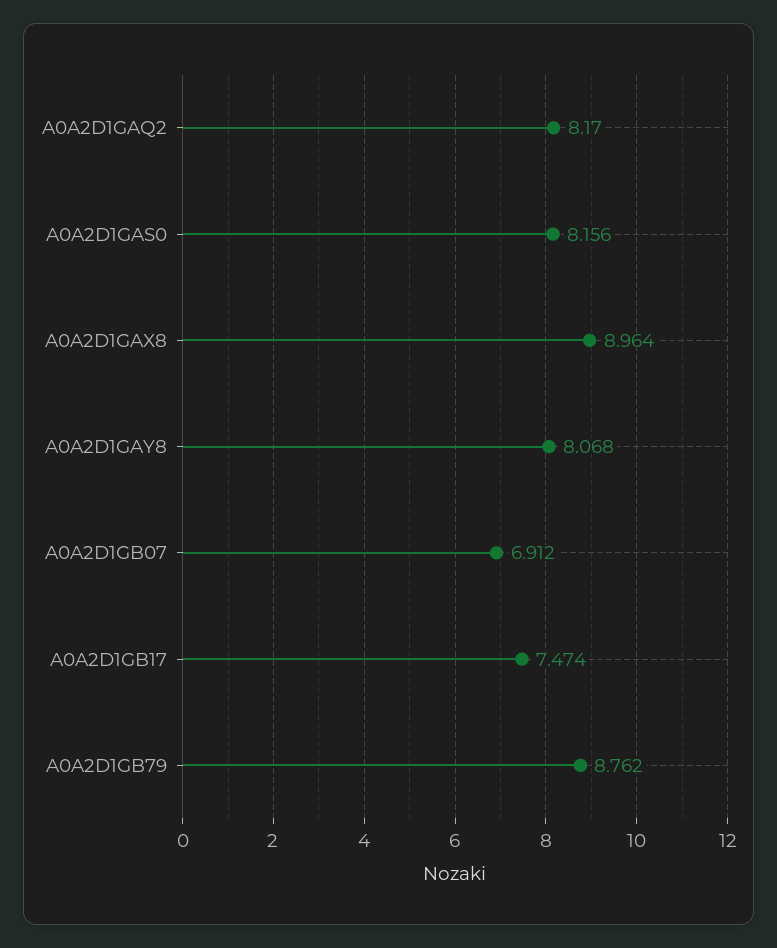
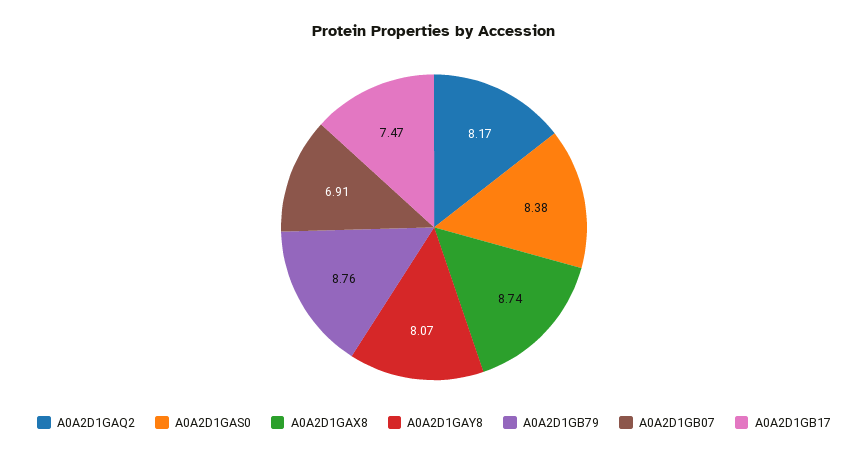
A0A2D1GAS0: 8.156 -> 8.38
A0A2D1GAX8: 8.964 -> 8.74

